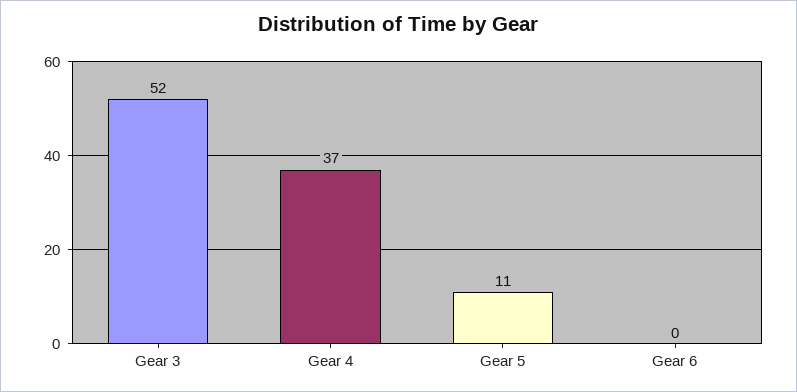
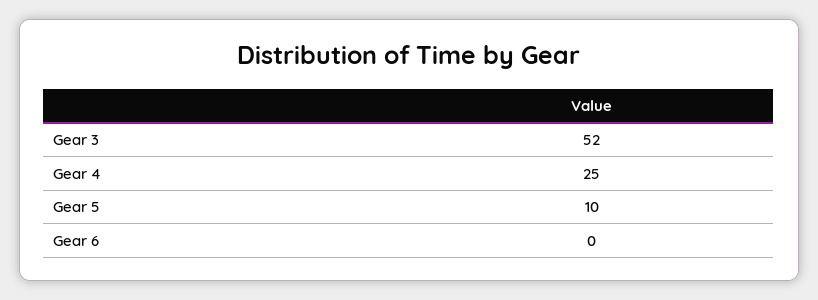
Gear 4: 37 -> 25
Gear 5: 11 -> 10

